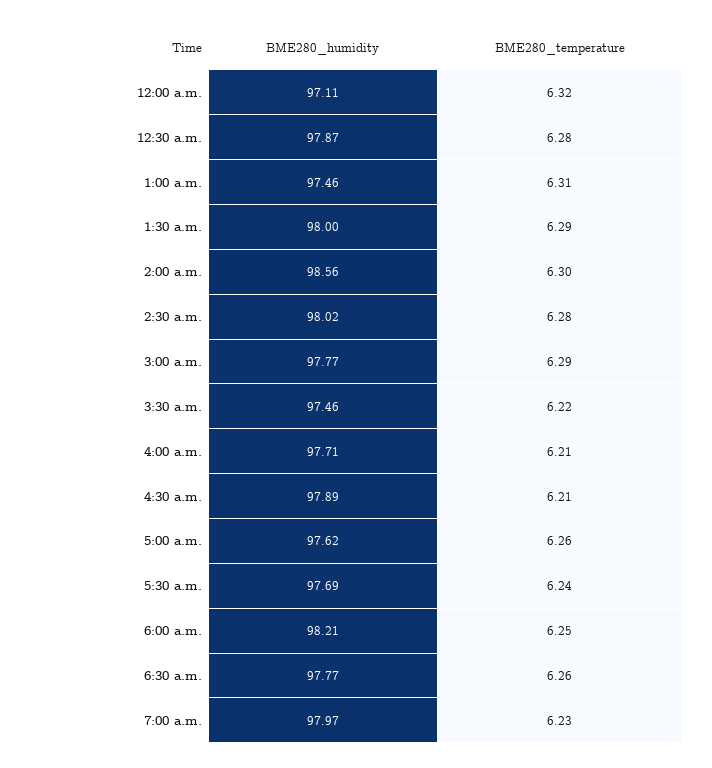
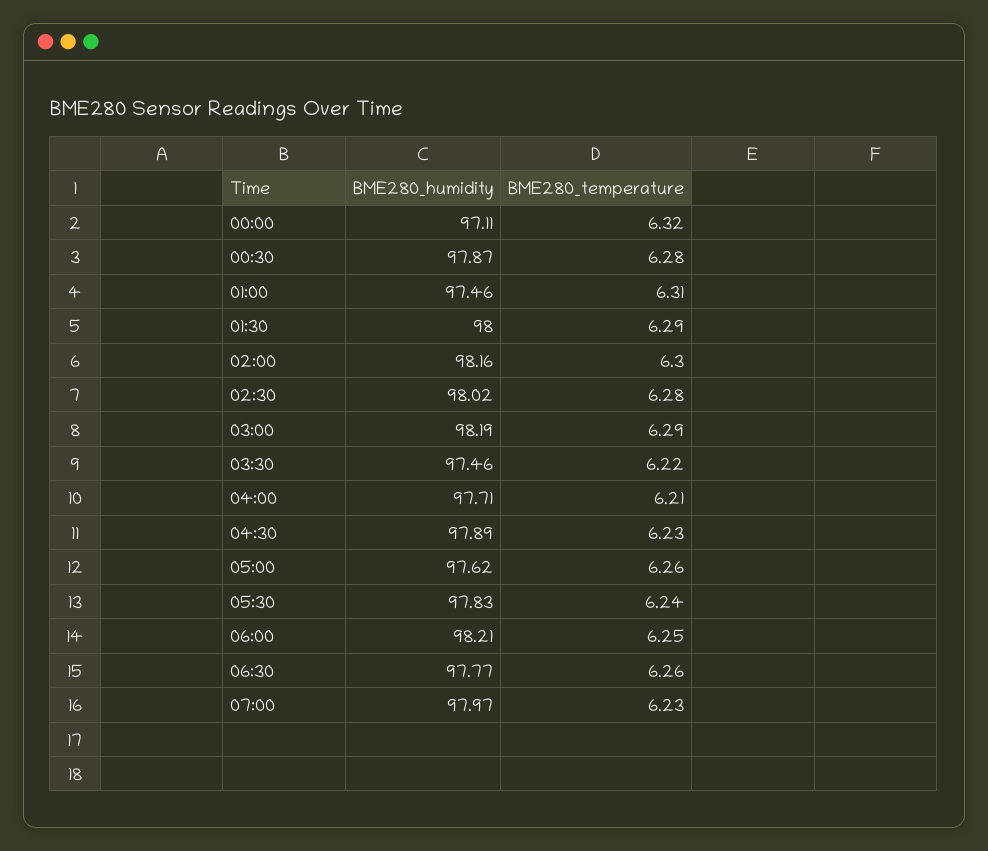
BME280_humidity, 2:00 a.m.: 98.56 -> 98.16
BME280_humidity, 3:00 a.m.: 97.77 -> 98.19
BME280_temperature, 4:30 a.m.: 6.21 -> 6.23
BME280_humidity, 5:30 a.m.: 97.69 -> 97.83

